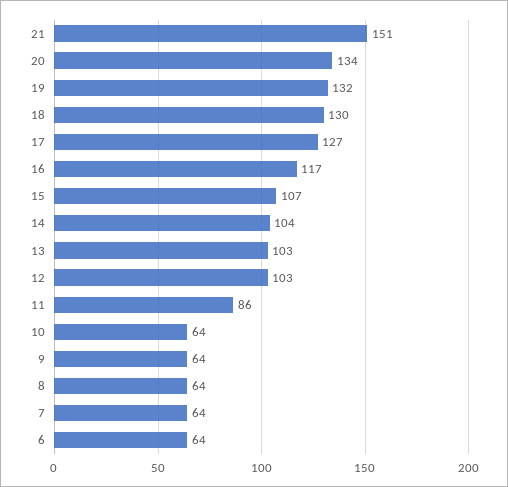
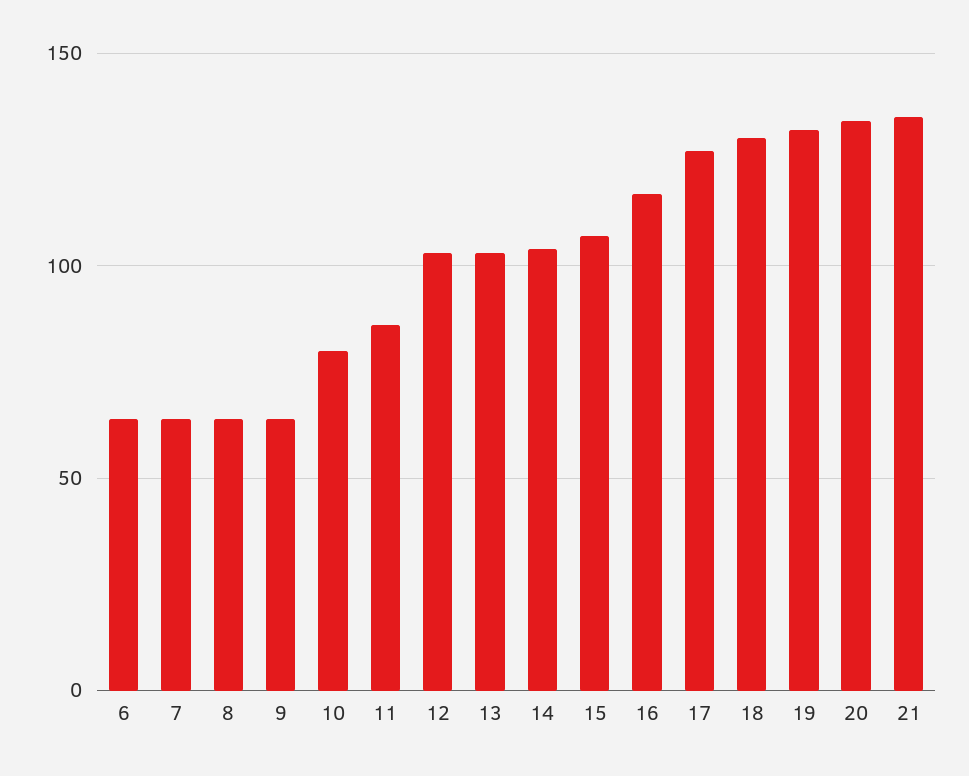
21: 151 -> 135
10: 64 -> 80

